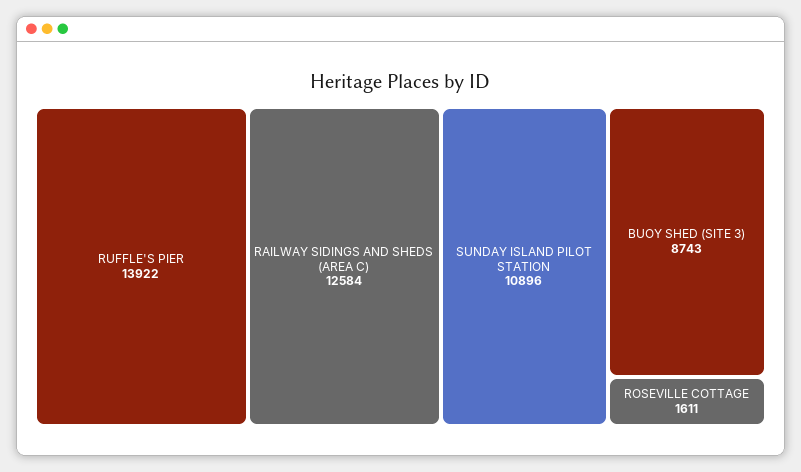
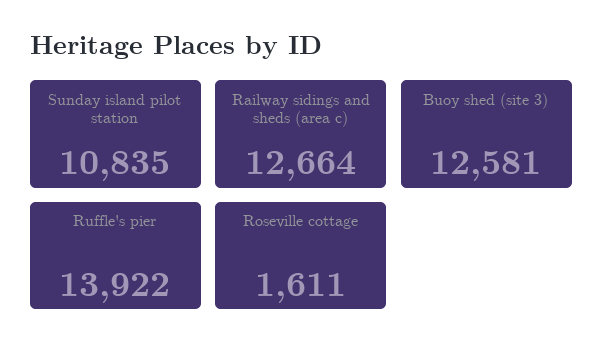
RAILWAY SIDINGS AND SHEDS (AREA C): 12584 -> 12664
SUNDAY ISLAND PILOT STATION: 10896 -> 10835
BUOY SHED (SITE 3): 8743 -> 12581

